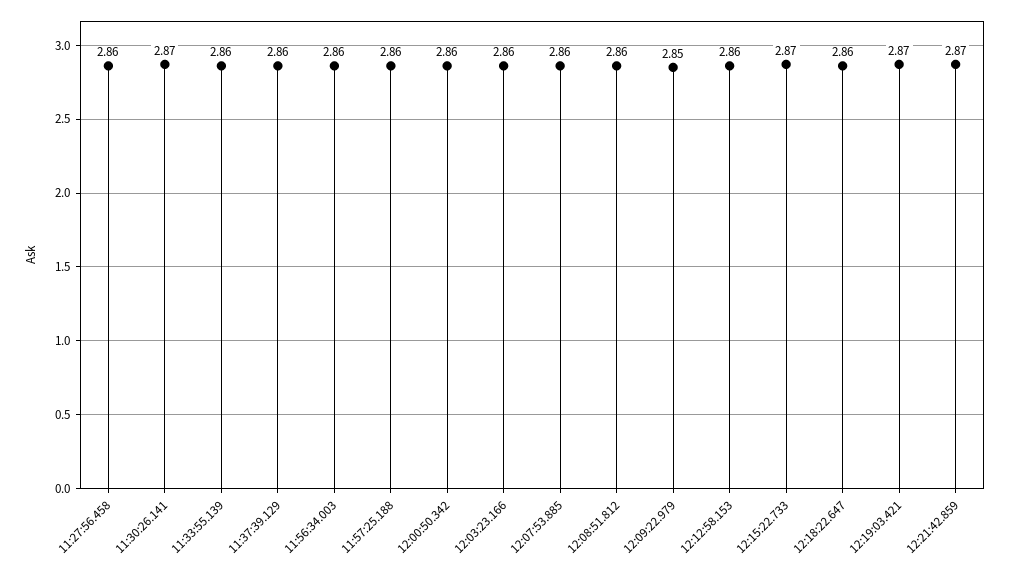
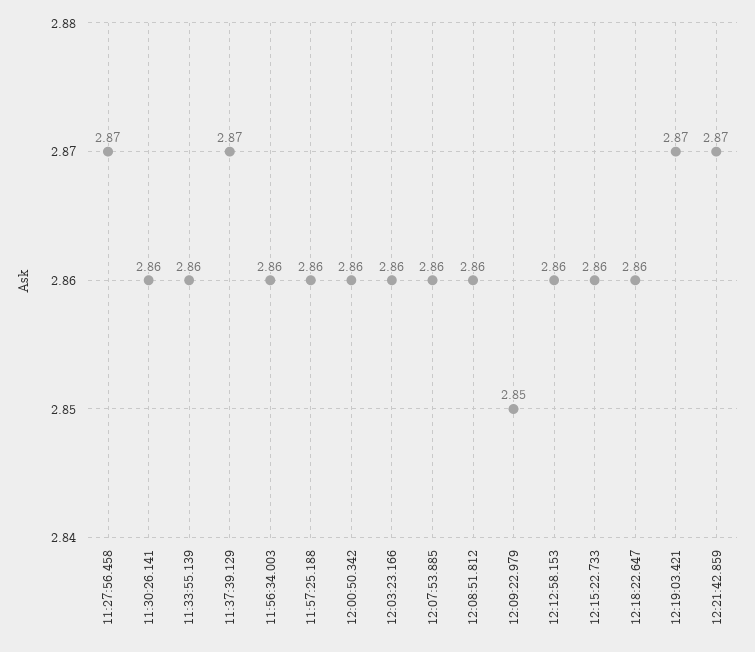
11:27:56.458: 2.86 -> 2.87
11:30:26.141: 2.87 -> 2.86
11:37:39.129: 2.86 -> 2.87
12:15:22.733: 2.87 -> 2.86

